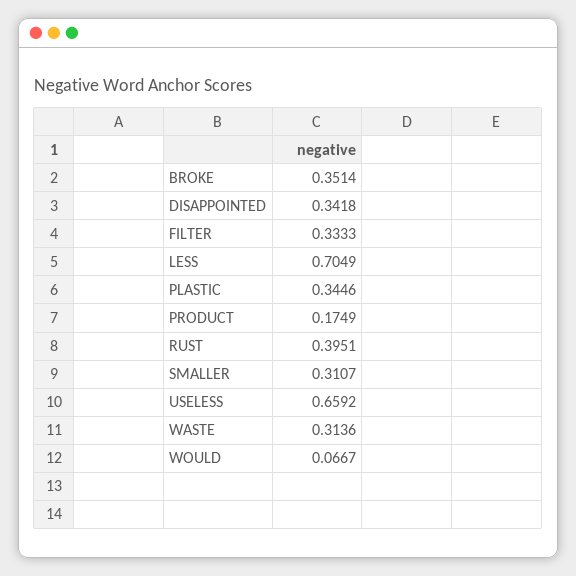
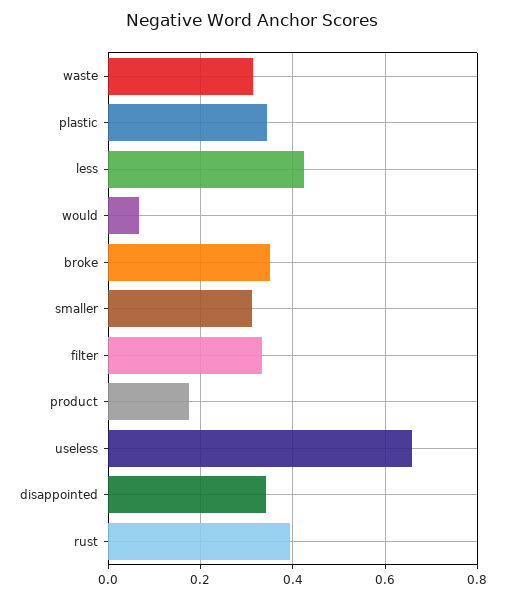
LESS: 0.7049 -> 0.42

